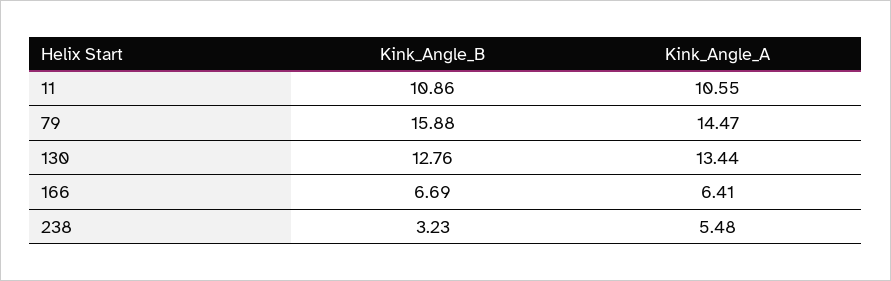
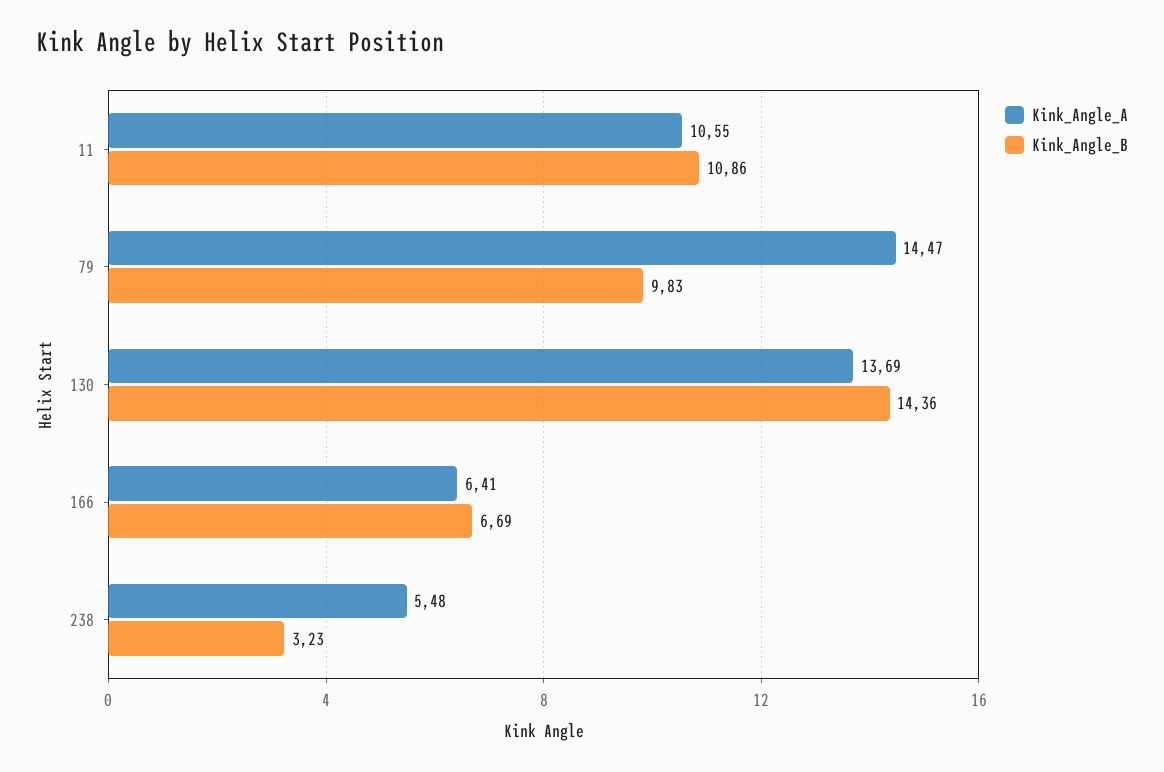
Kink_Angle_B, 79: 15.88 -> 9.83
Kink_Angle_B, 130: 12.76 -> 14.36
Kink_Angle_A, 130: 13.44 -> 13.69

